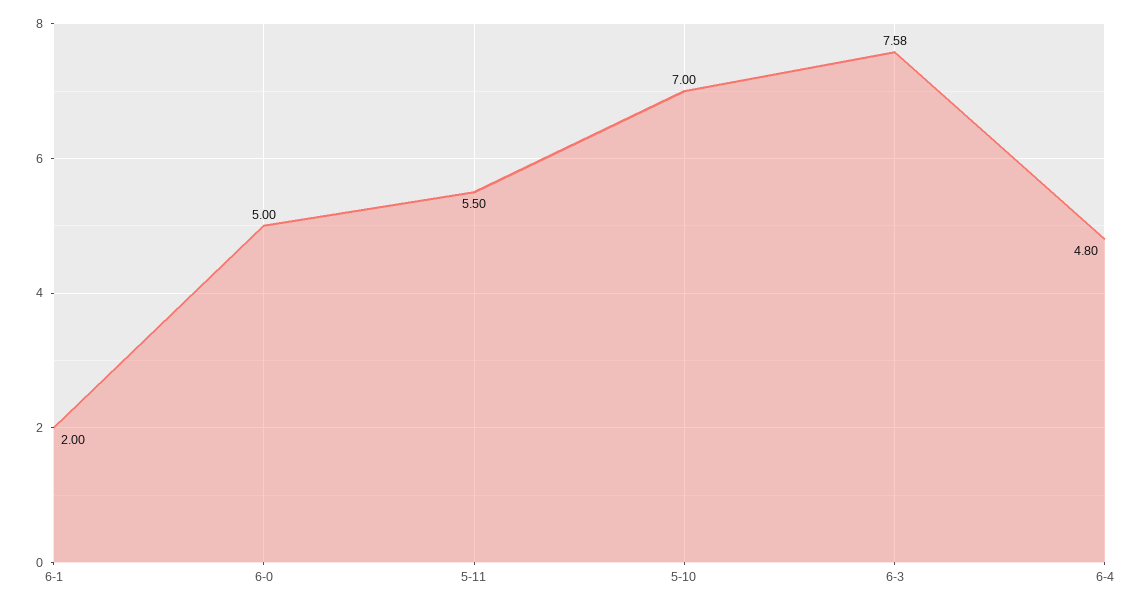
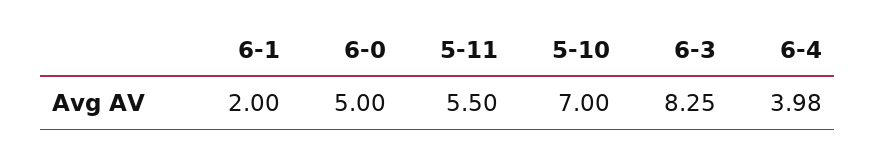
6-3: 7.58 -> 8.25
6-4: 4.8 -> 3.98

